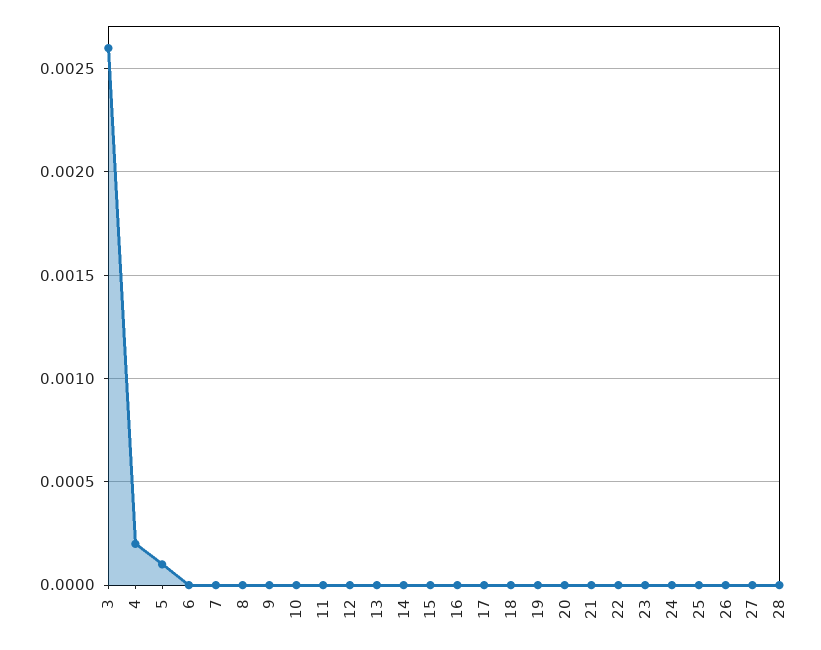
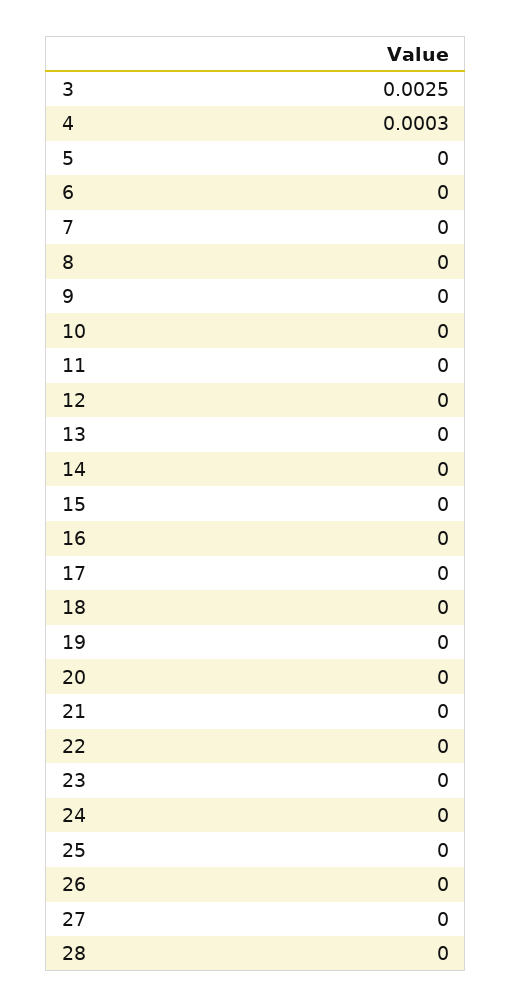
3: 0.0026 -> 0.0025
4: 0.0002 -> 0.0003
5: 0.0001 -> 0

